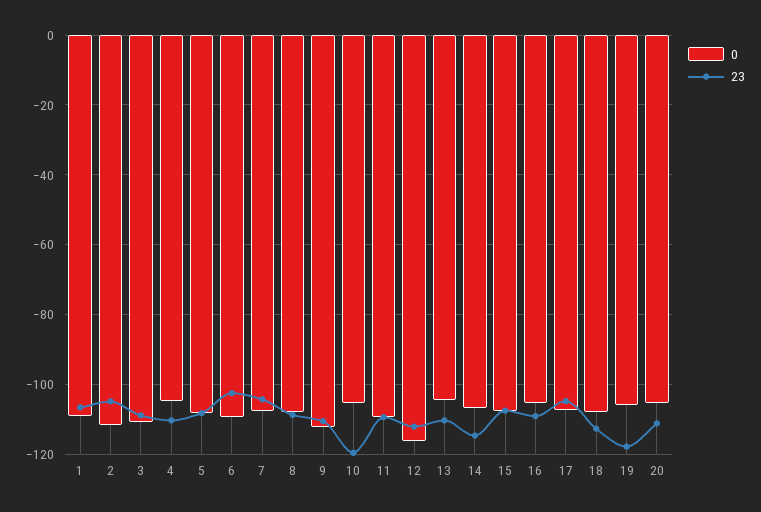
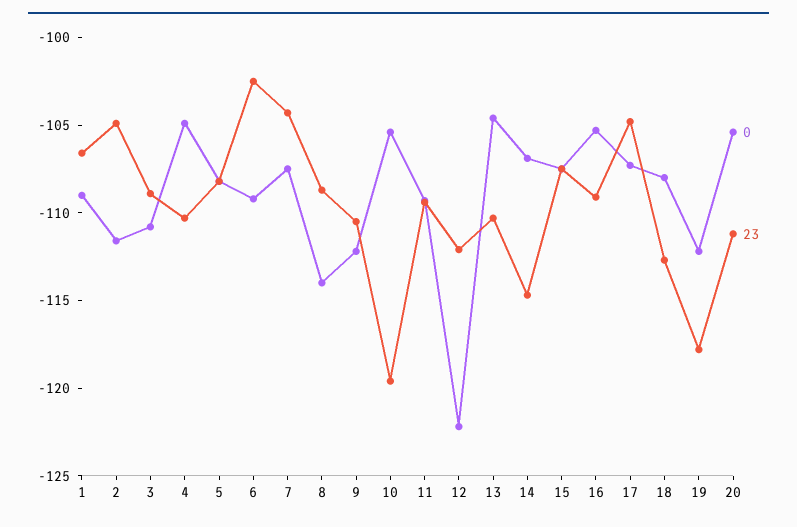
0, 8: -108 -> -114
0, 12: -116 -> -122
0, 19: -106 -> -112

